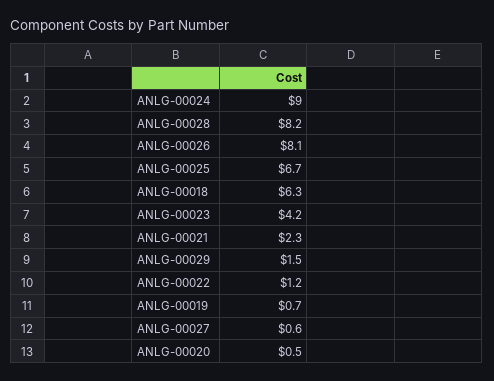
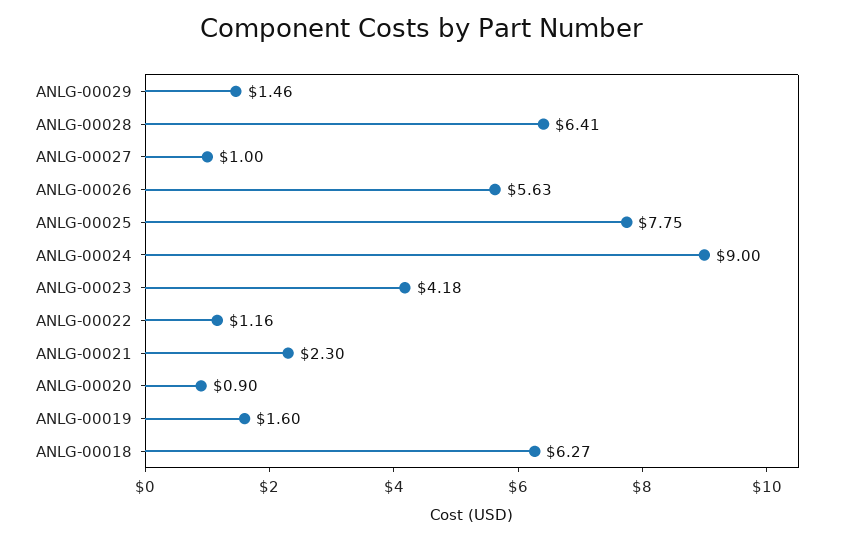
ANLG-00028: 8.2 -> 6.41
ANLG-00026: 8.1 -> 5.63
ANLG-00025: 6.7 -> 7.75
ANLG-00019: 0.7 -> 1.6
ANLG-00027: 0.6 -> 1
ANLG-00020: 0.5 -> 0.9

